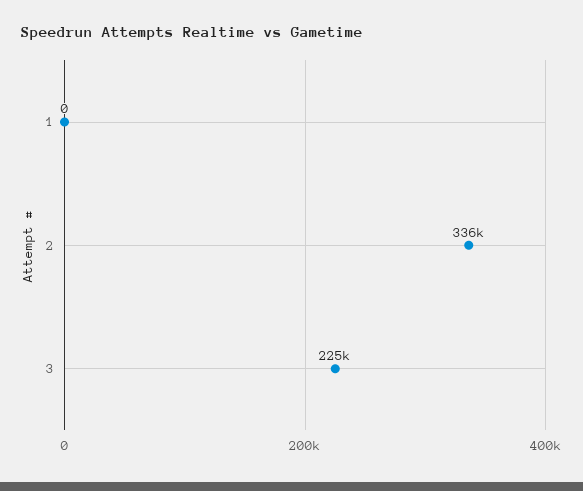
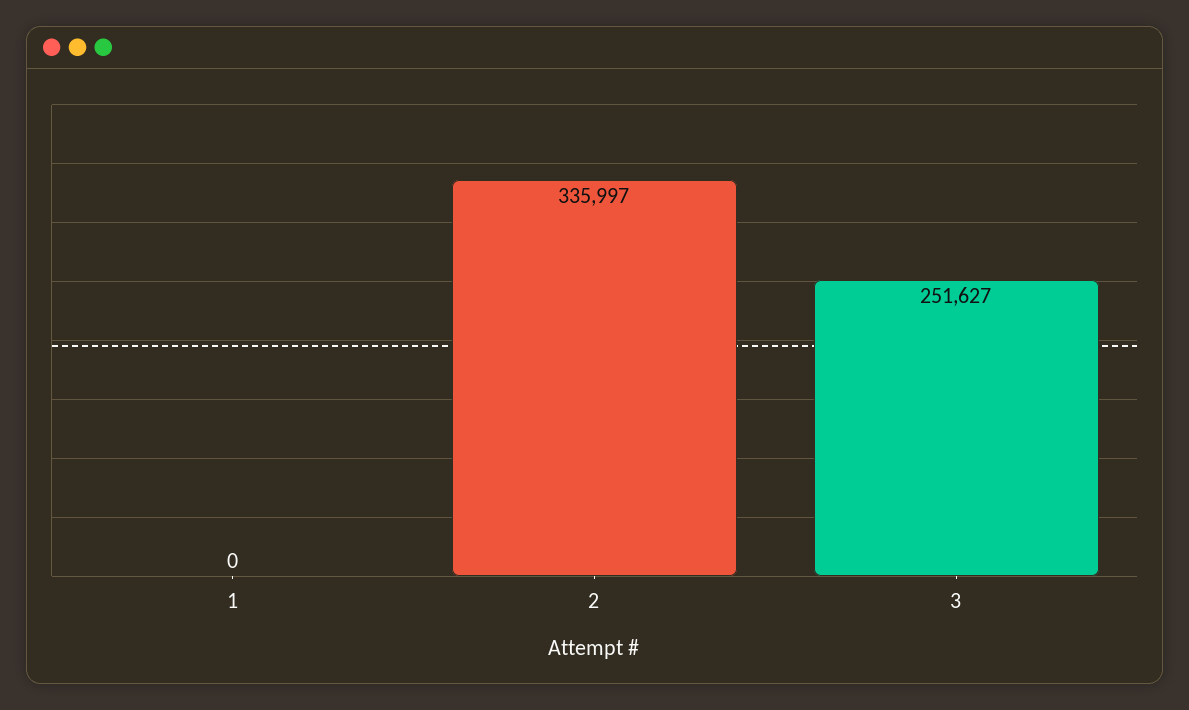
3: 225000 -> 251627

